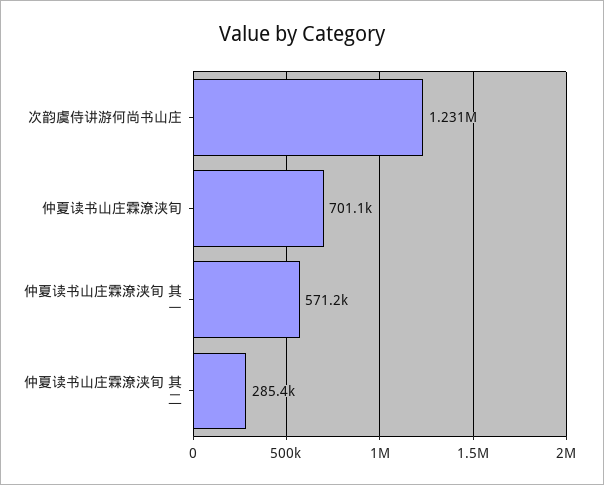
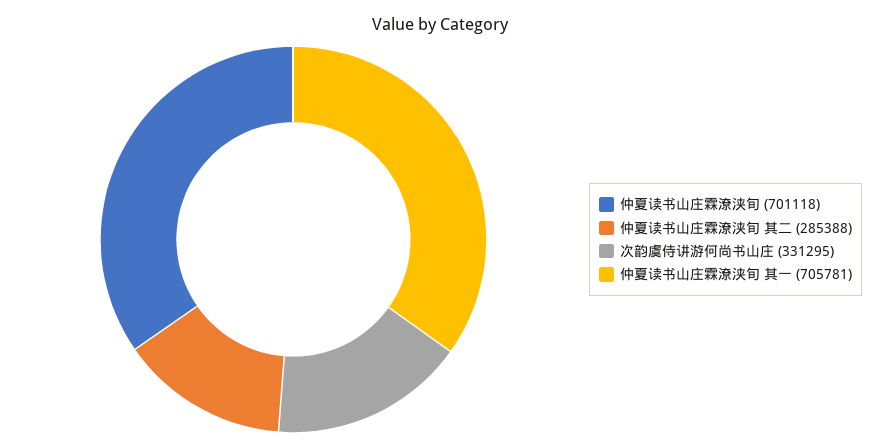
次韵虞侍讲游何尚书山庄: 1231000 -> 331295
仲夏读书山庄霖潦浃旬 其一: 571200 -> 705781

